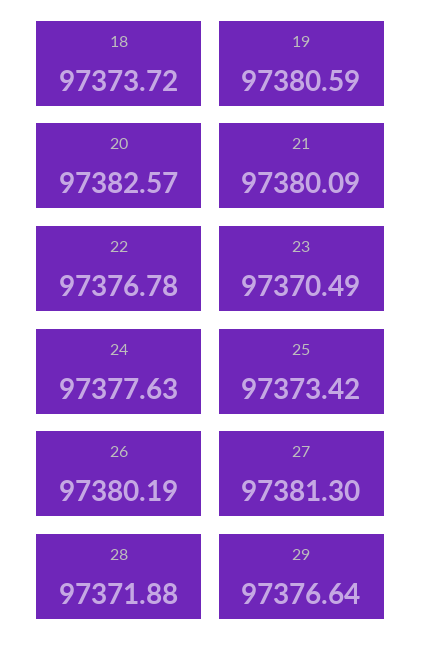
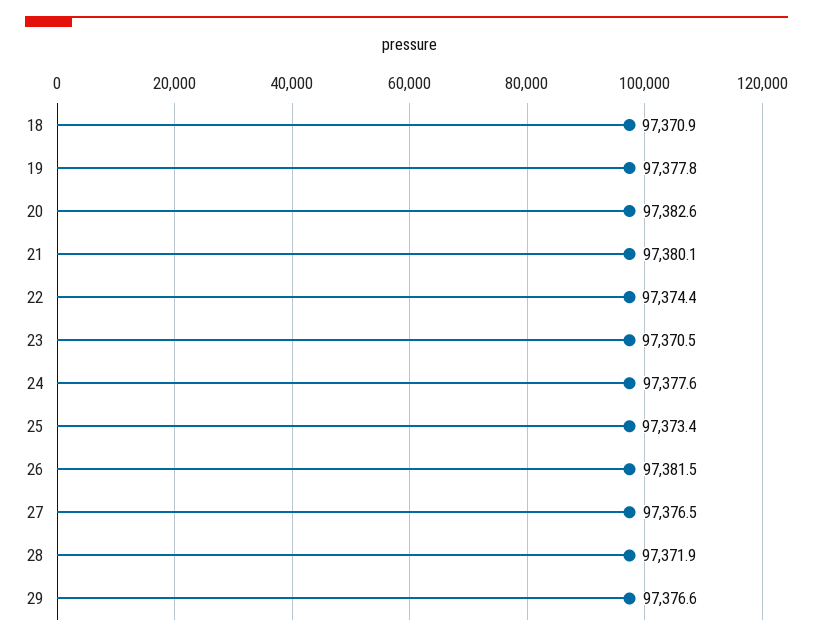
18: 97373.72 -> 97370.9
19: 97380.59 -> 97377.8
22: 97376.78 -> 97374.4
26: 97380.19 -> 97381.5
27: 97381.3 -> 97376.5

